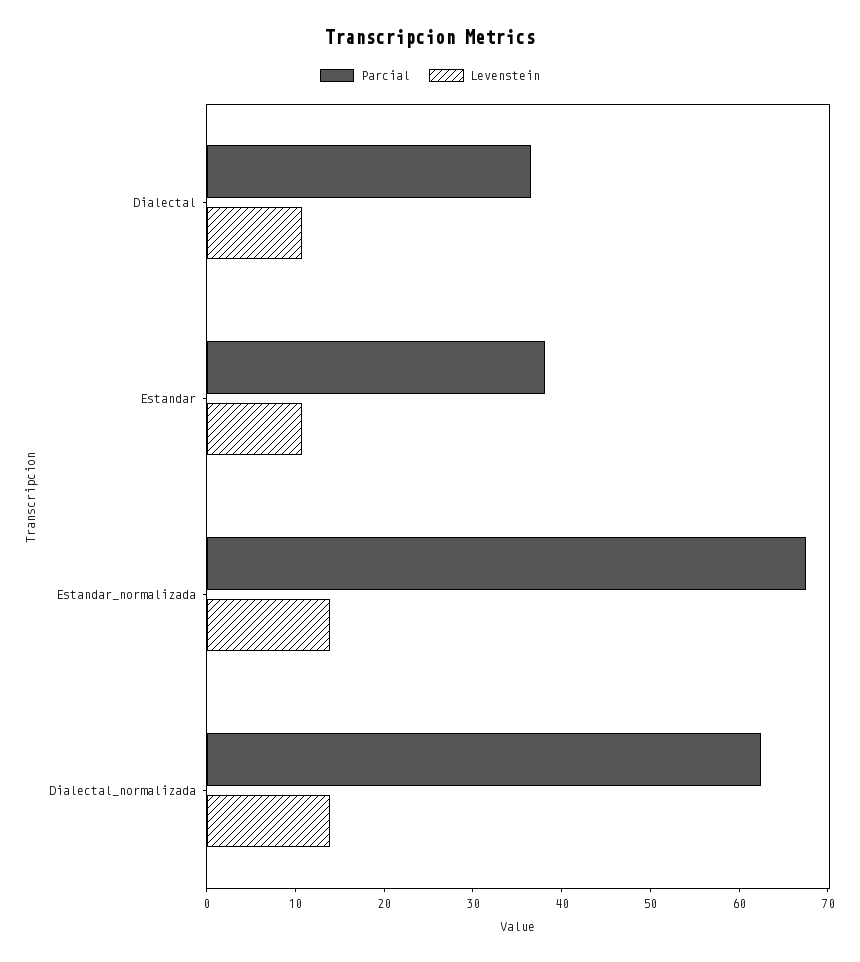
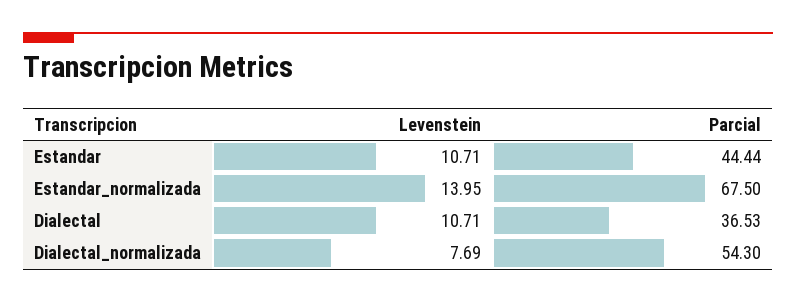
Parcial, Estandar: 38 -> 44.44
Parcial, Dialectal_normalizada: 62 -> 54.3
Levenstein, Dialectal_normalizada: 14 -> 7.69

